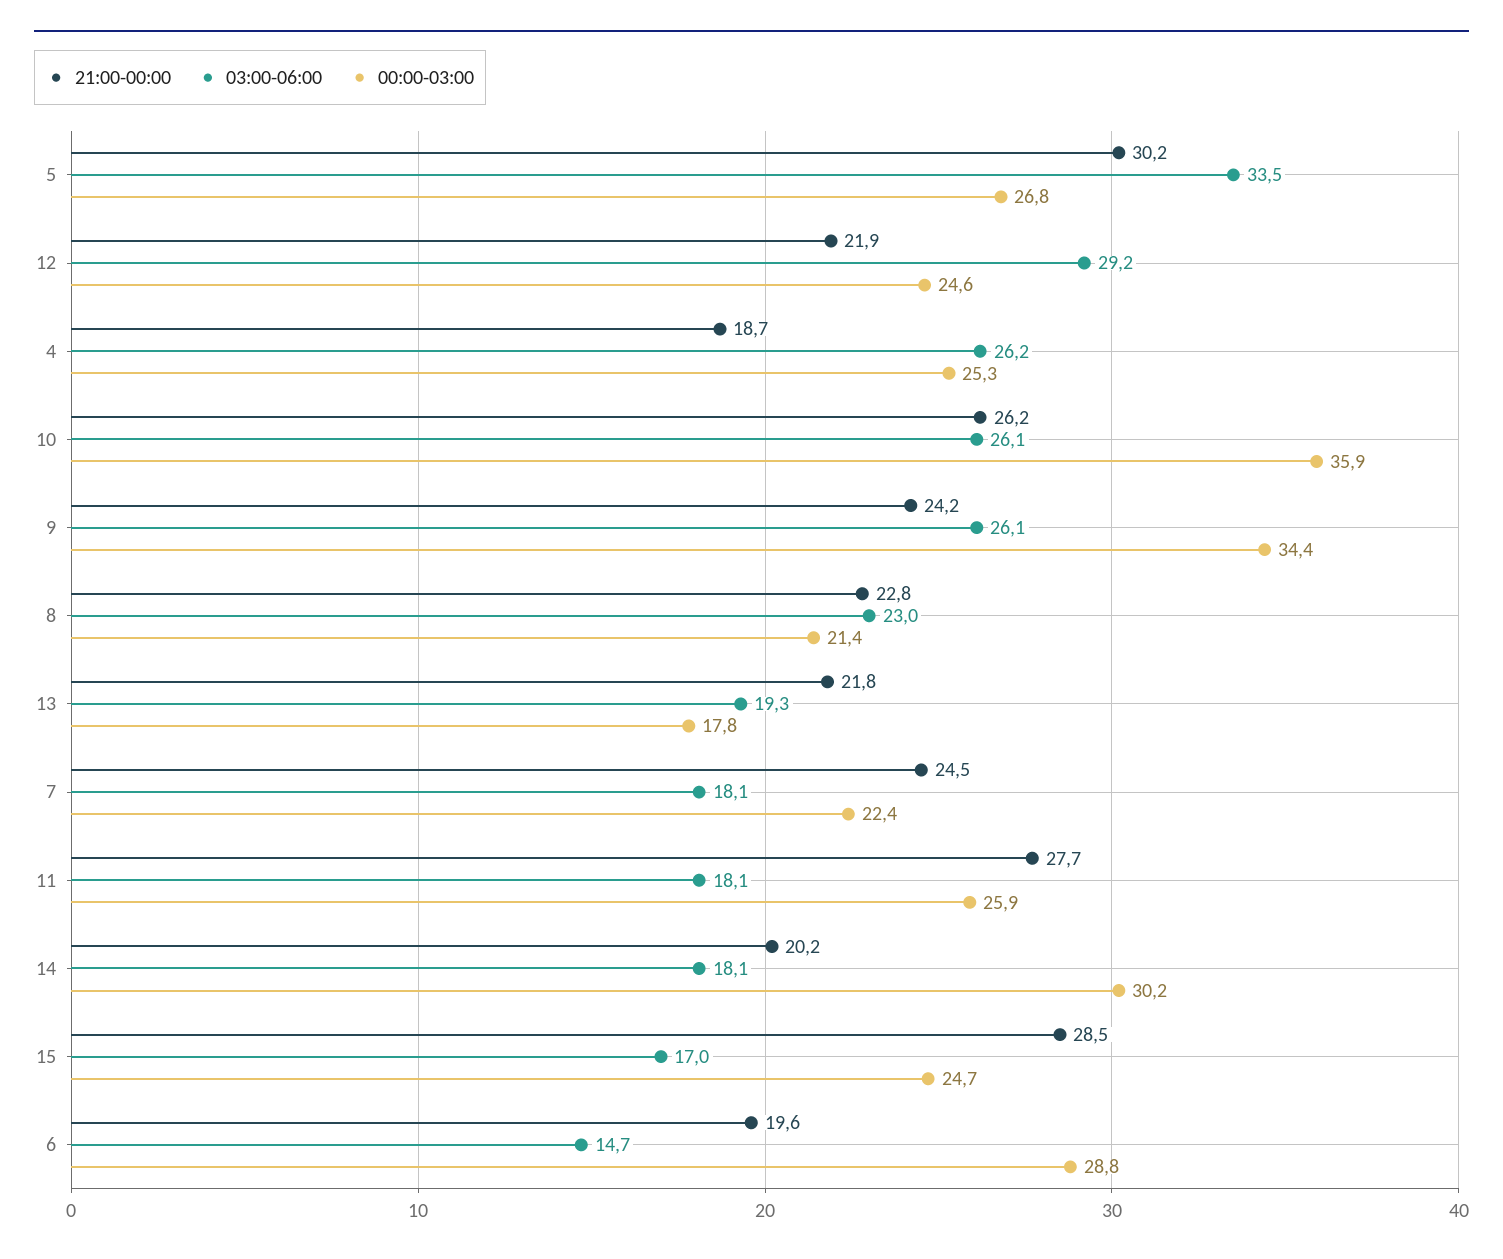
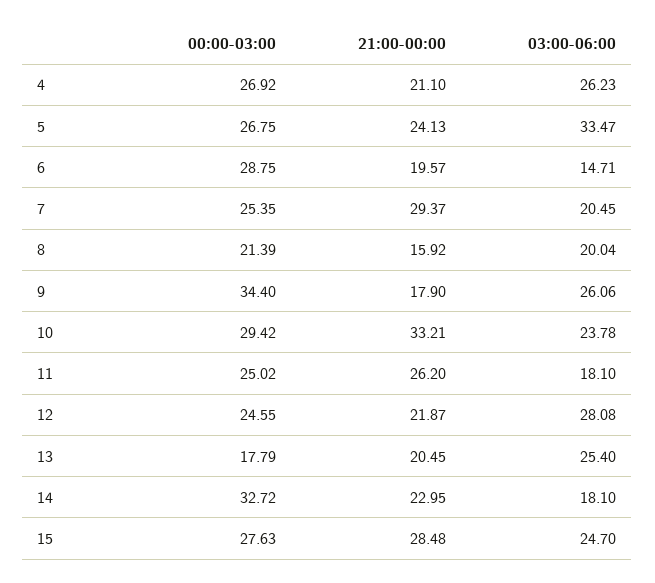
21:00-00:00, 5: 30.2 -> 24.13
03:00-06:00, 12: 29.2 -> 28.08
21:00-00:00, 4: 18.7 -> 21.1
00:00-03:00, 4: 25.3 -> 26.92
21:00-00:00, 10: 26.2 -> 33.21
03:00-06:00, 10: 26.1 -> 23.78
00:00-03:00, 10: 35.9 -> 29.42
21:00-00:00, 9: 24.2 -> 17.9
21:00-00:00, 8: 22.8 -> 15.92
03:00-06:00, 8: 23 -> 20.04
21:00-00:00, 13: 21.8 -> 20.45
03:00-06:00, 13: 19.3 -> 25.4
21:00-00:00, 7: 24.5 -> 29.37
03:00-06:00, 7: 18.1 -> 20.45
00:00-03:00, 7: 22.4 -> 25.35
21:00-00:00, 11: 27.7 -> 26.2
00:00-03:00, 11: 25.9 -> 25.02
21:00-00:00, 14: 20.2 -> 22.95
00:00-03:00, 14: 30.2 -> 32.72
03:00-06:00, 15: 17 -> 24.7
00:00-03:00, 15: 24.7 -> 27.63

